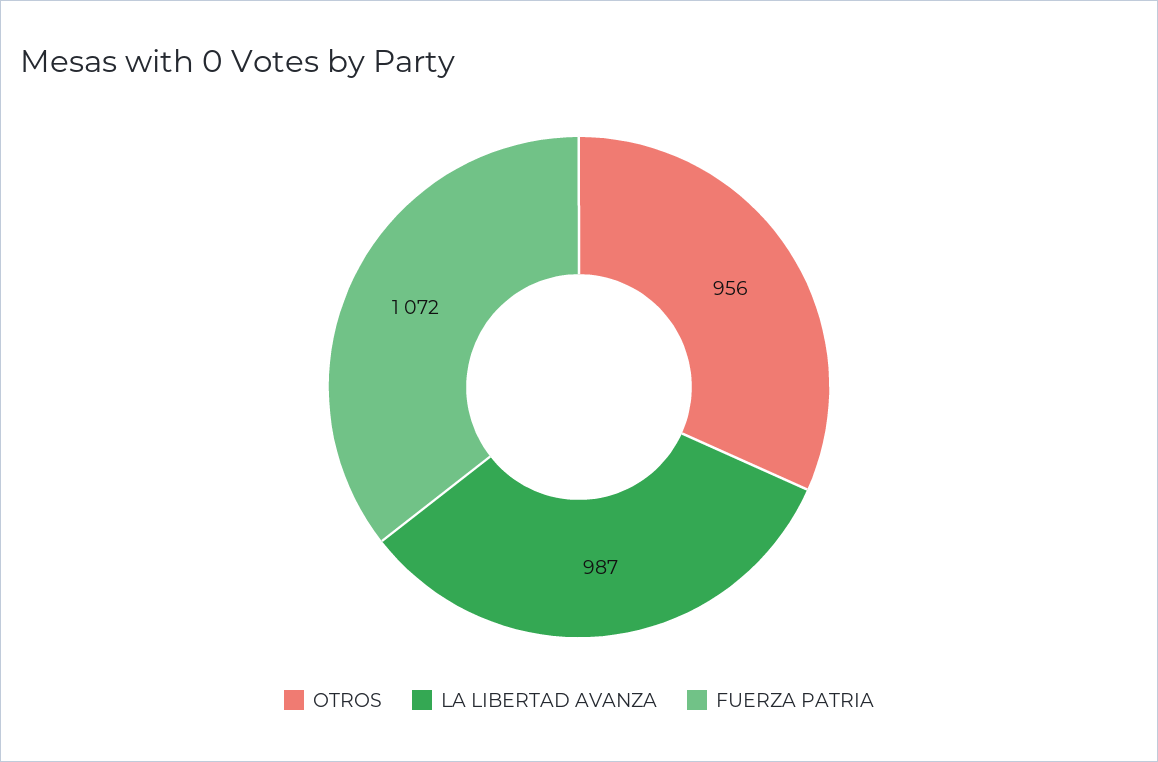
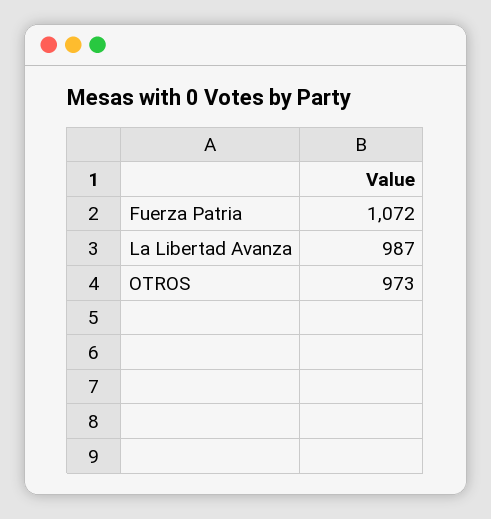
OTROS: 956 -> 973

